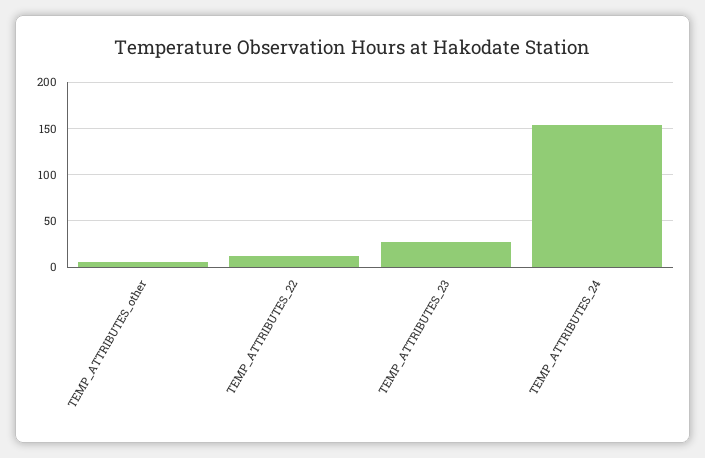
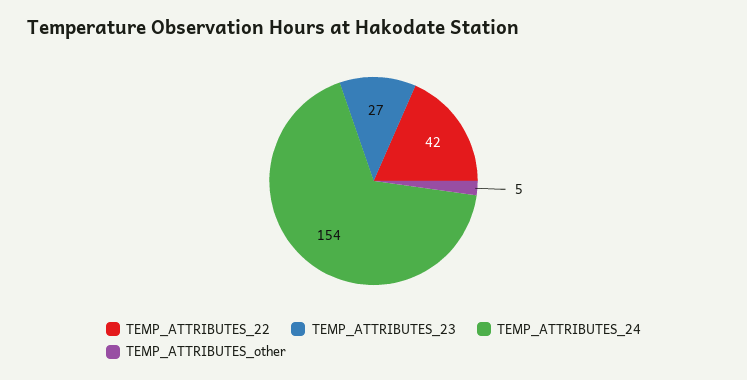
TEMP_ATTRIBUTES_22: 10 -> 42

